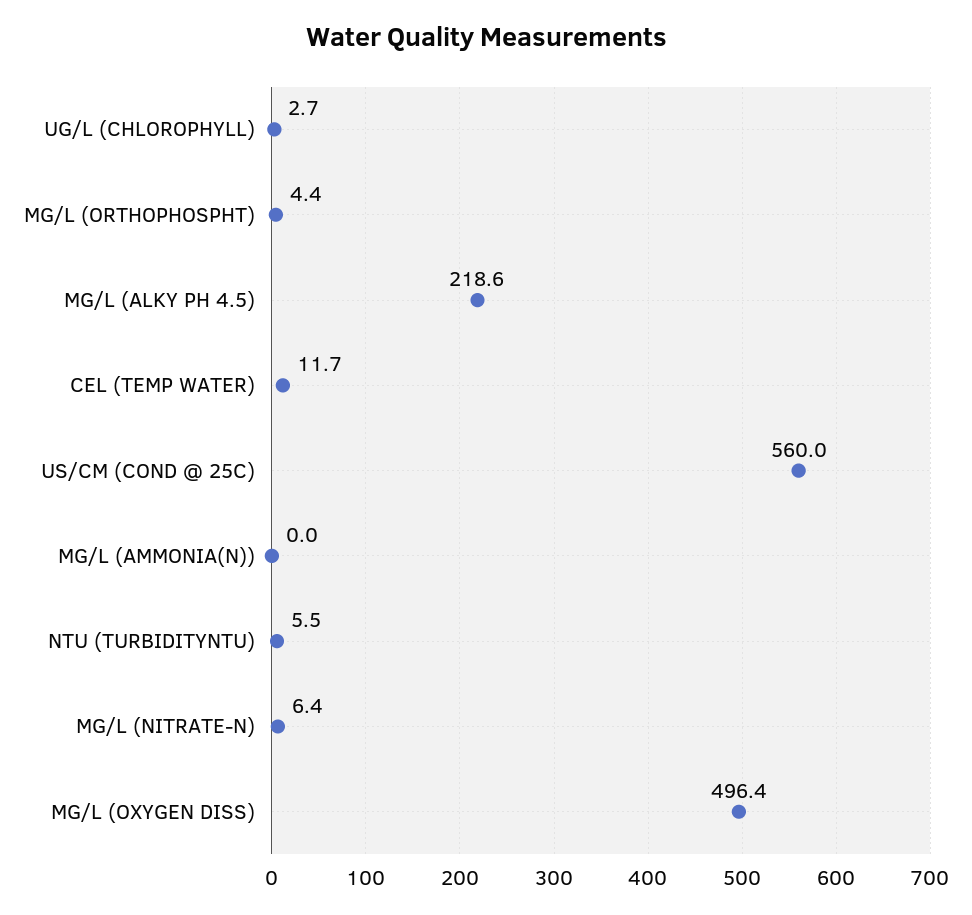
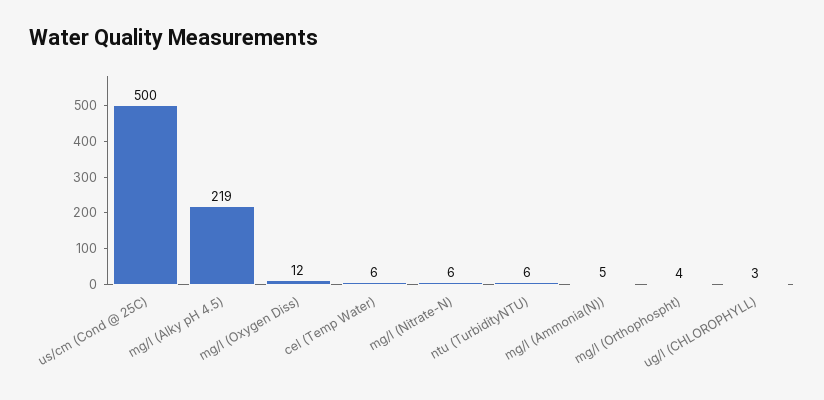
CEL (TEMP WATER): 11.7 -> 6
US/CM (COND @ 25C): 560 -> 500
MG/L (AMMONIA(N)): 0 -> 5
MG/L (OXYGEN DISS): 496.4 -> 12

